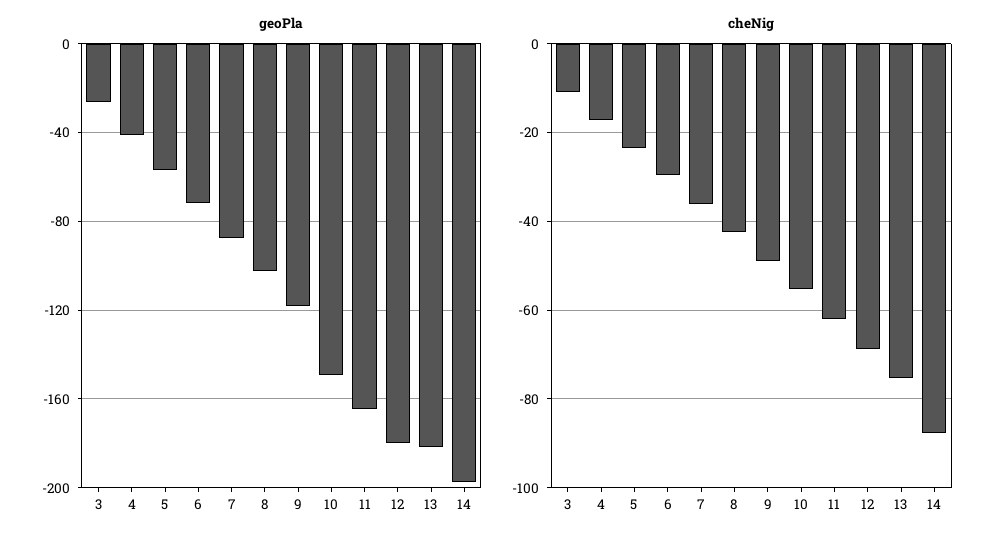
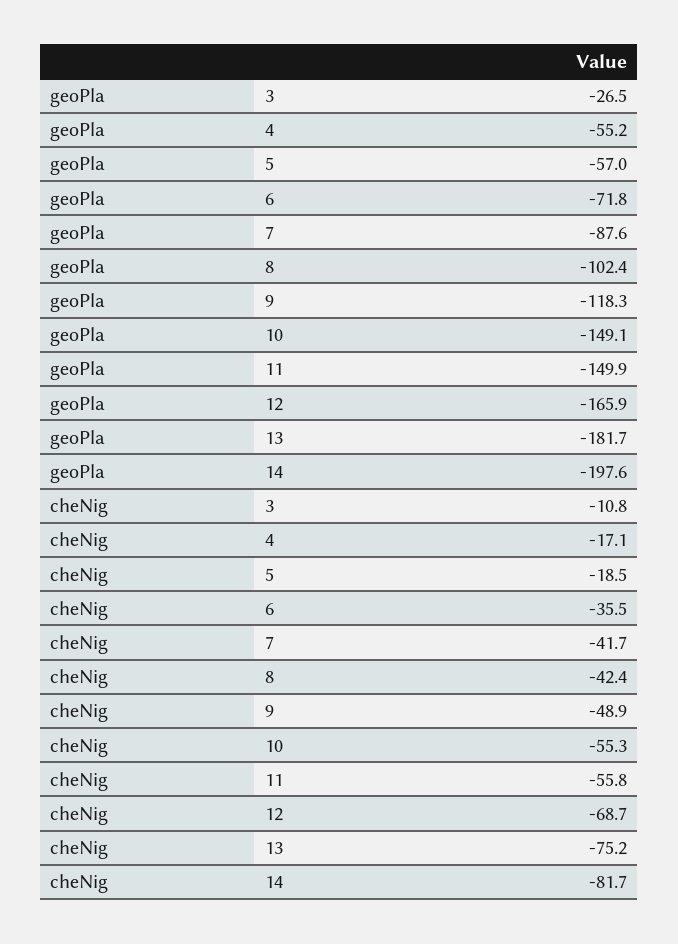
geoPla, 4: -40 -> -55.2
geoPla, 11: -165 -> -149.9
geoPla, 12: -180 -> -165.9
cheNig, 5: -24 -> -18.5
cheNig, 6: -30 -> -35.5
cheNig, 7: -36 -> -41.7
cheNig, 11: -62 -> -55.8
cheNig, 14: -88 -> -81.7

